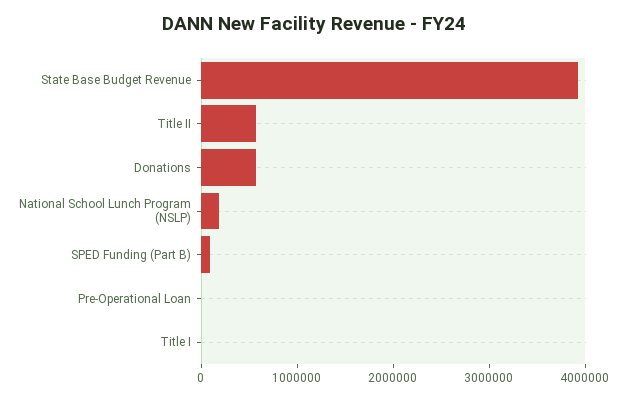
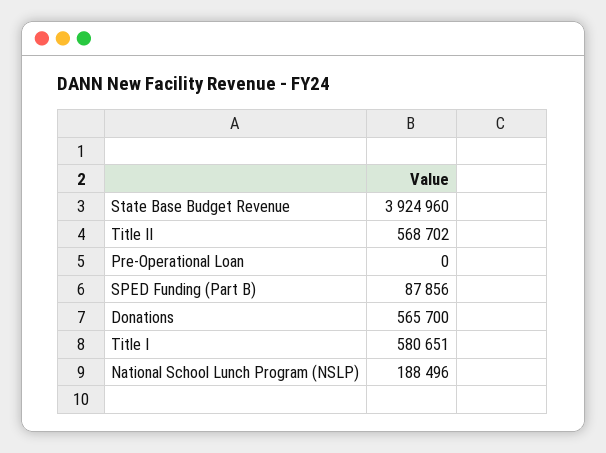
Title I: 0 -> 580651

